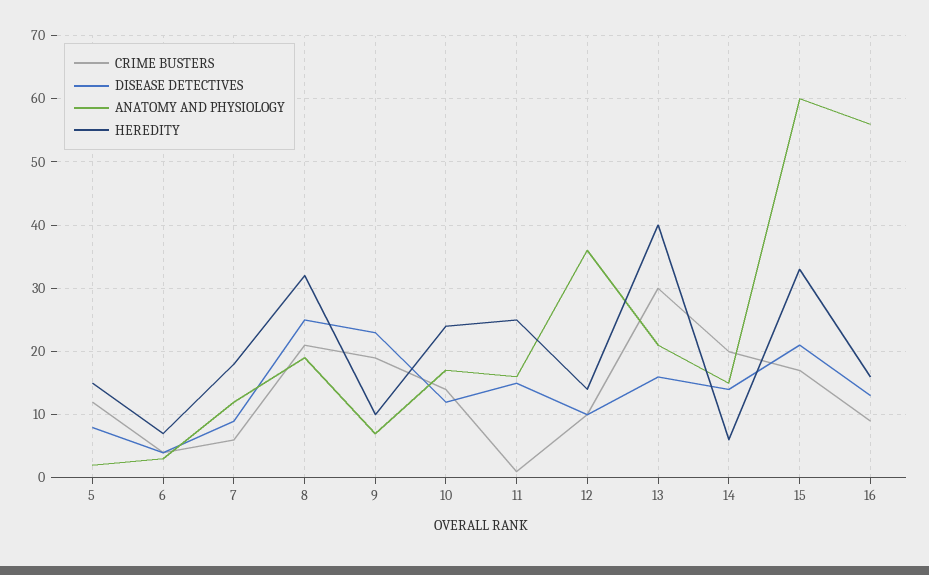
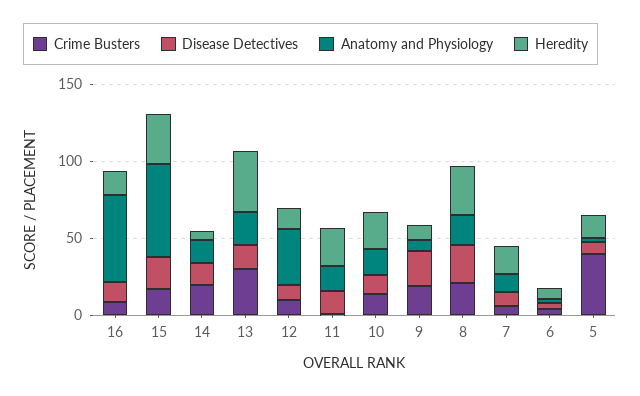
CRIME BUSTERS, 5: 12 -> 40

